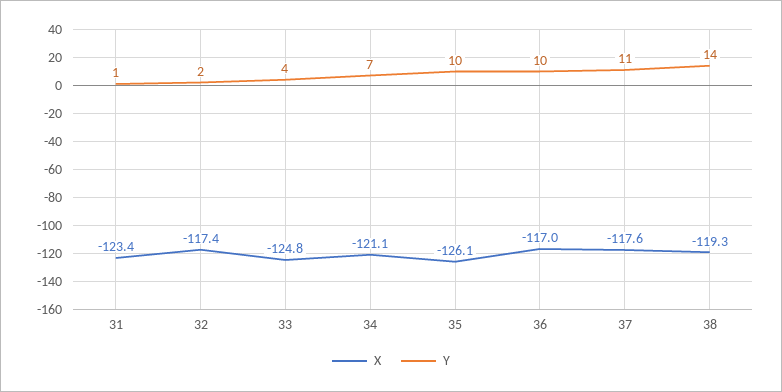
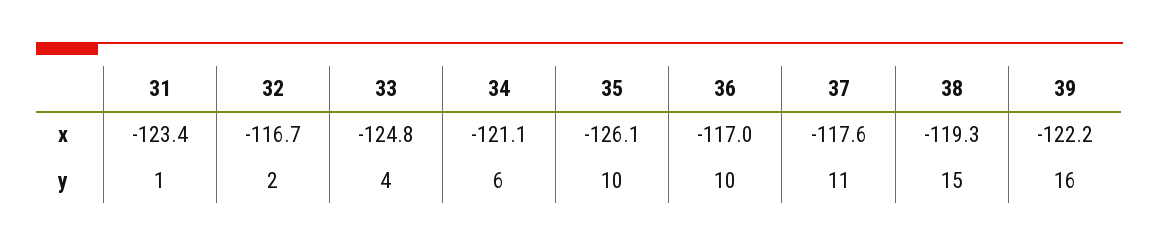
X, 32: -117.4 -> -116.7
Y, 34: 7 -> 6
Y, 38: 14 -> 15
X, 39: none -> -122.2
Y, 39: none -> 16

